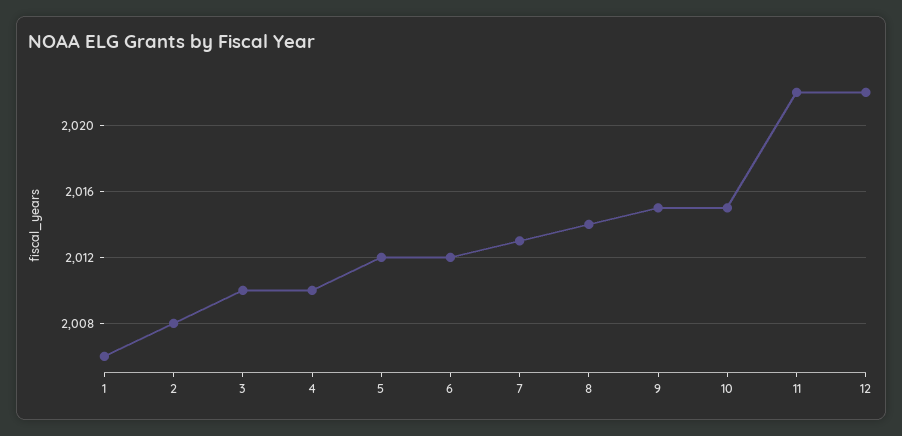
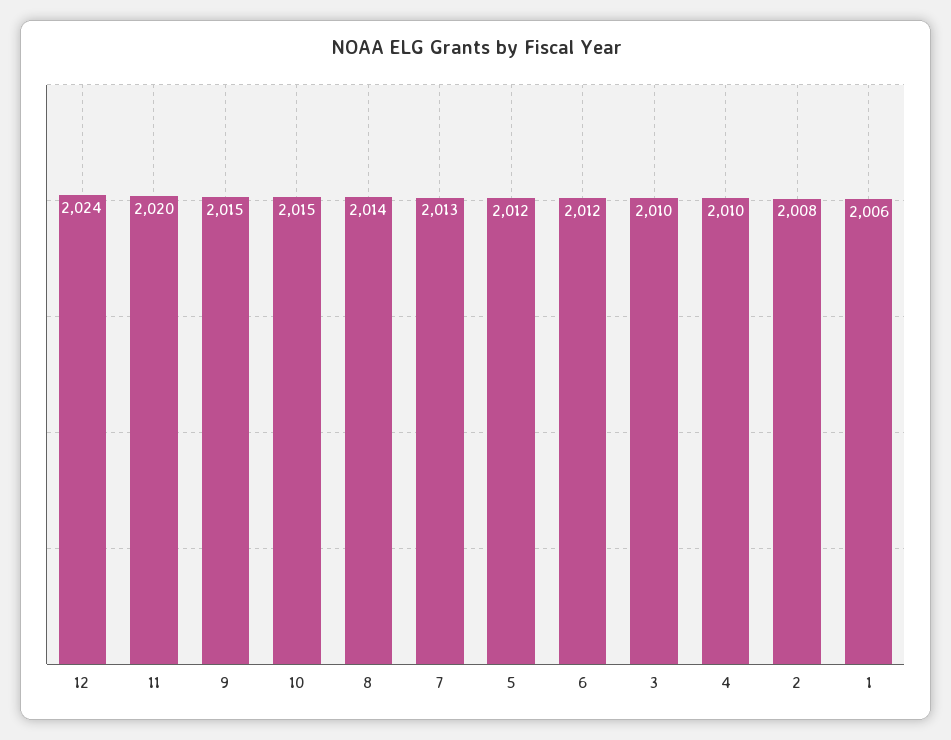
11: 2022 -> 2020
12: 2022 -> 2024

